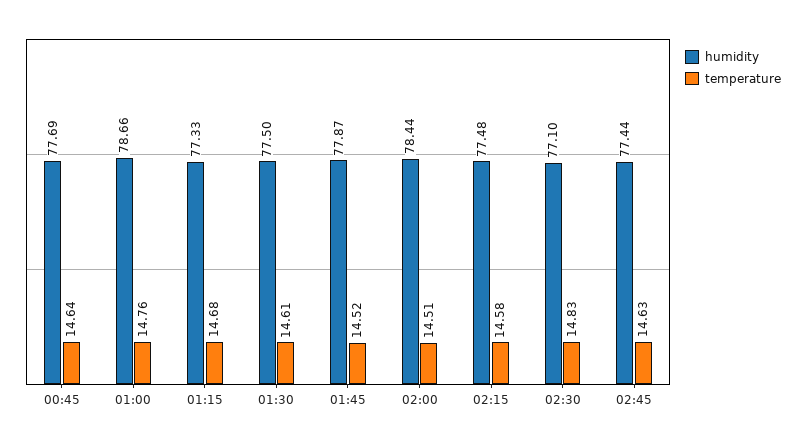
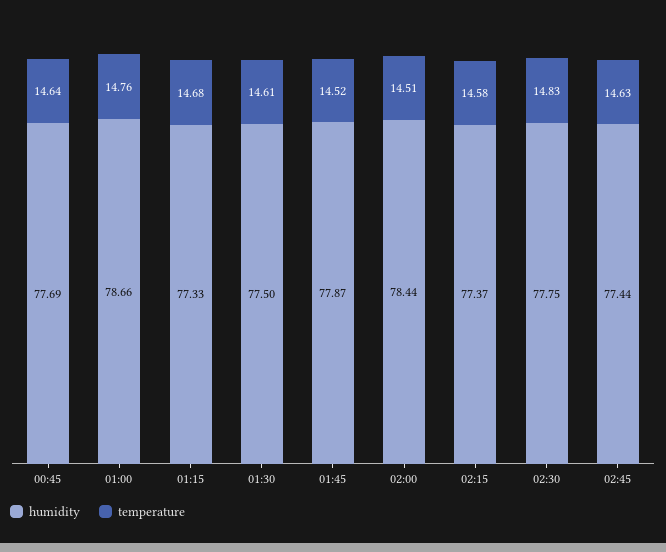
humidity, 02:15: 77.48 -> 77.37
humidity, 02:30: 77.1 -> 77.75

